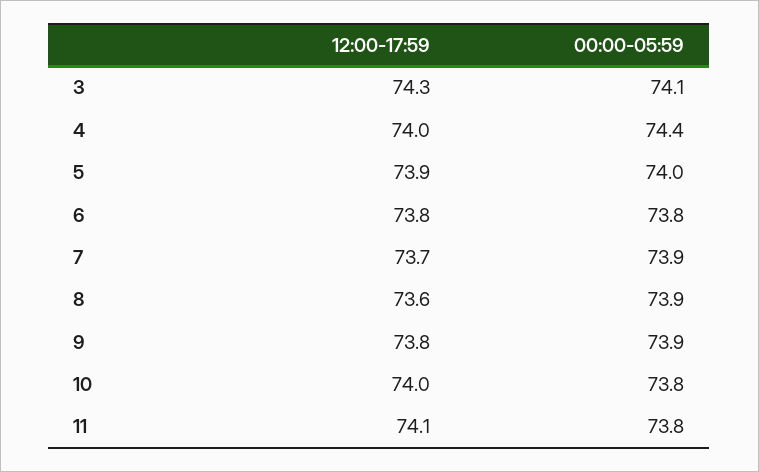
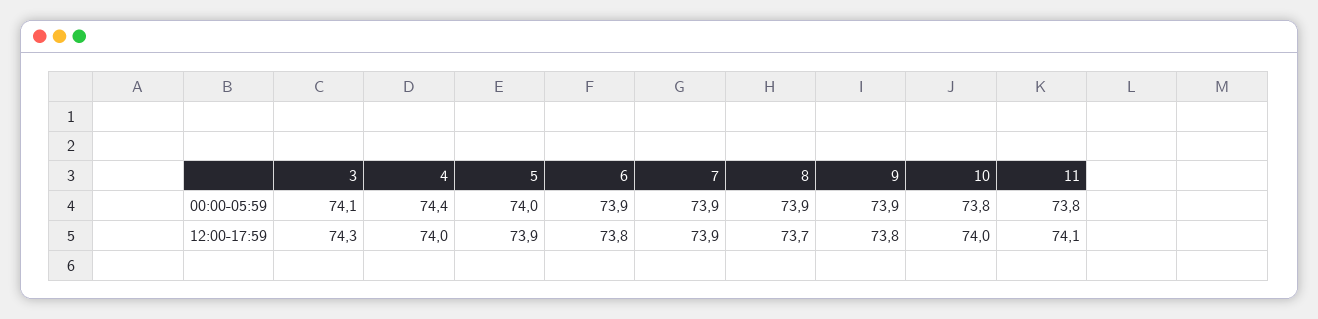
00:00-05:59, 6: 73.8 -> 73.9
12:00-17:59, 7: 73.7 -> 73.9
12:00-17:59, 8: 73.6 -> 73.7

